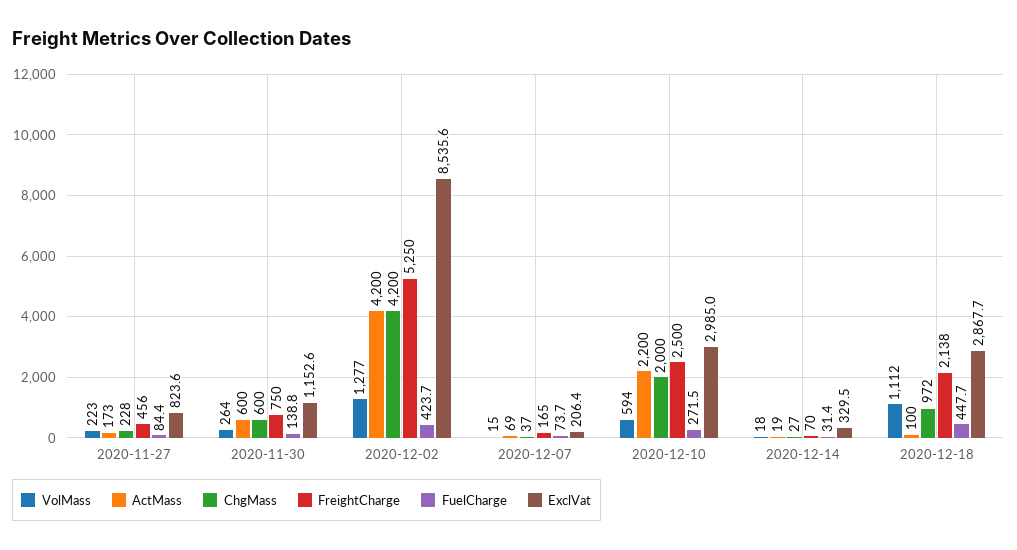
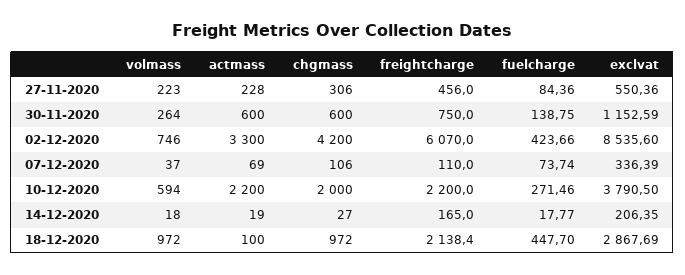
ActMass, 2020-11-27: 173 -> 228
ChgMass, 2020-11-27: 228 -> 306
ExclVat, 2020-11-27: 823.6 -> 550.36
VolMass, 2020-12-02: 1277 -> 746
ActMass, 2020-12-02: 4200 -> 3300
FreightCharge, 2020-12-02: 5250 -> 6070
VolMass, 2020-12-07: 15 -> 37
ChgMass, 2020-12-07: 37 -> 106
FreightCharge, 2020-12-07: 165 -> 110
ExclVat, 2020-12-07: 206.4 -> 336.39
FreightCharge, 2020-12-10: 2500 -> 2200
ExclVat, 2020-12-10: 2985 -> 3790.5
FreightCharge, 2020-12-14: 70 -> 165
FuelCharge, 2020-12-14: 31.4 -> 17.77
ExclVat, 2020-12-14: 329.5 -> 206.35
VolMass, 2020-12-18: 1112 -> 972

